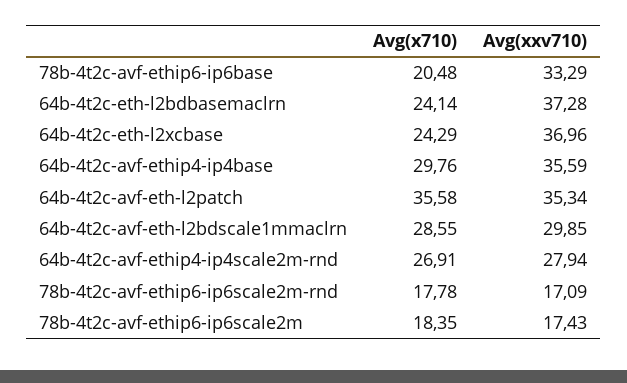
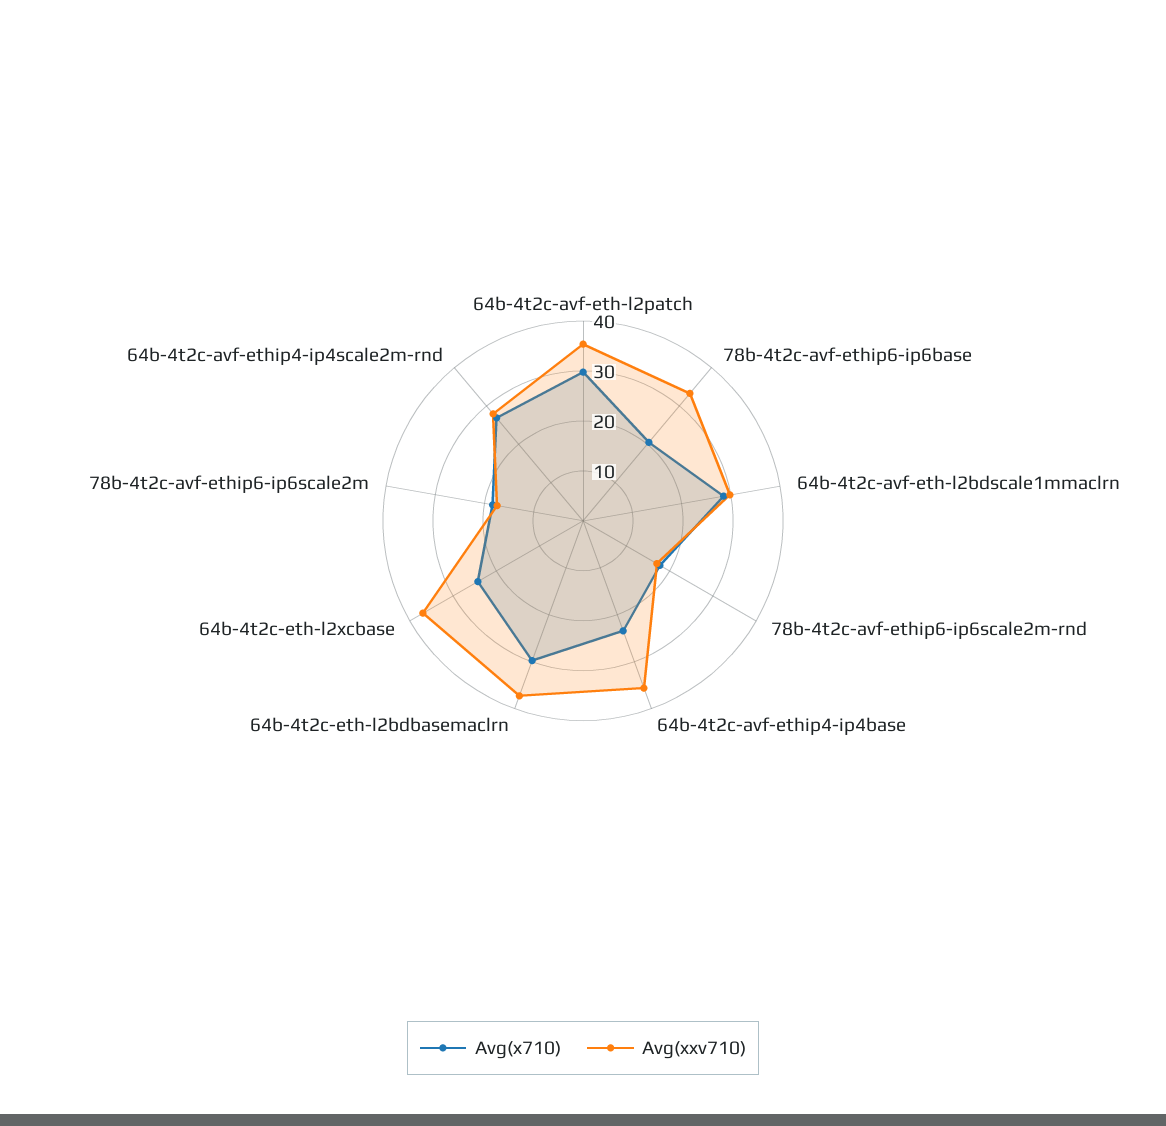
Avg(x710), 64b-4t2c-eth-l2bdbasemaclrn: 24.14 -> 30
Avg(x710), 64b-4t2c-avf-ethip4-ip4base: 29.76 -> 24
Avg(x710), 64b-4t2c-avf-eth-l2patch: 35.58 -> 30

